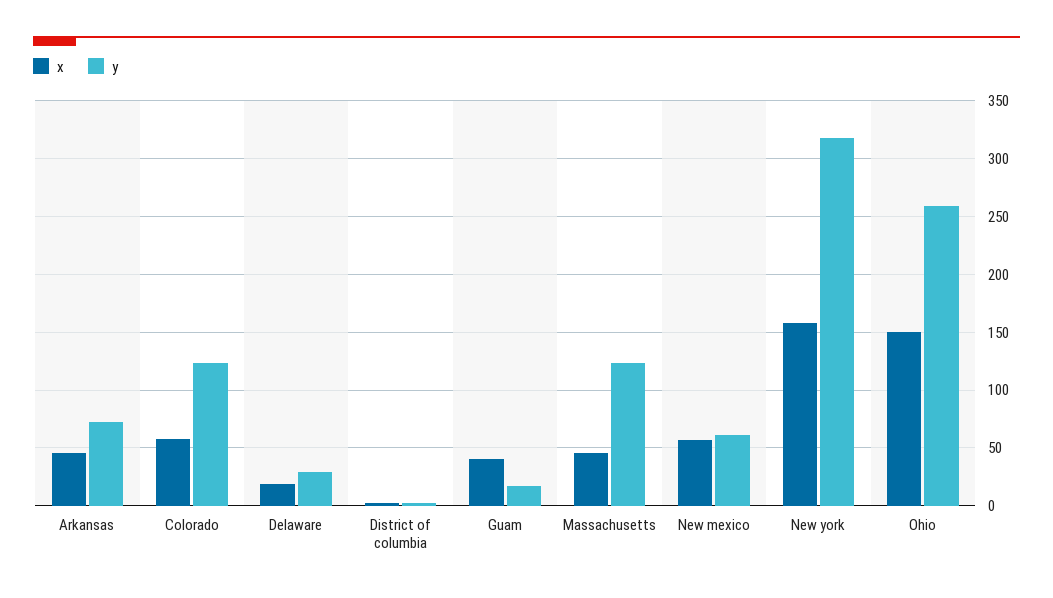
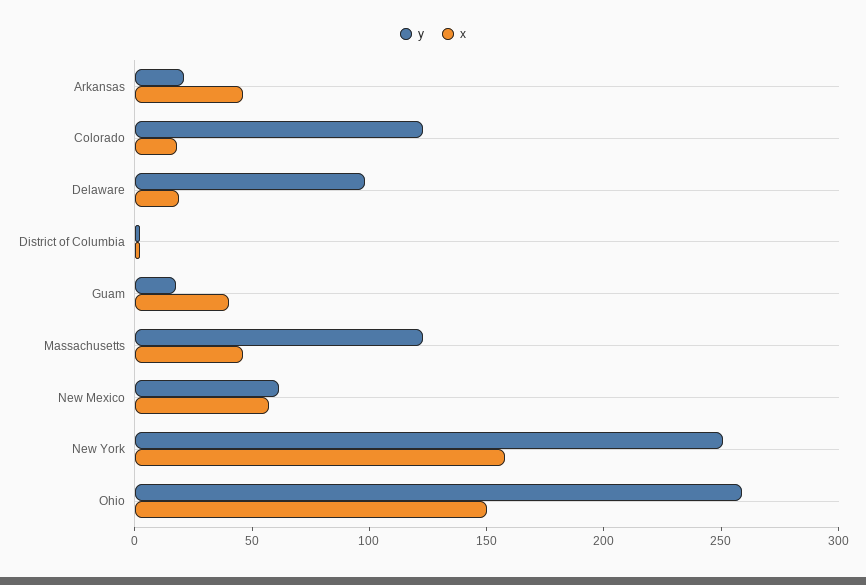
y, Arkansas: 70 -> 20
x, Colorado: 60 -> 20
y, Delaware: 30 -> 100
y, New york: 320 -> 250

